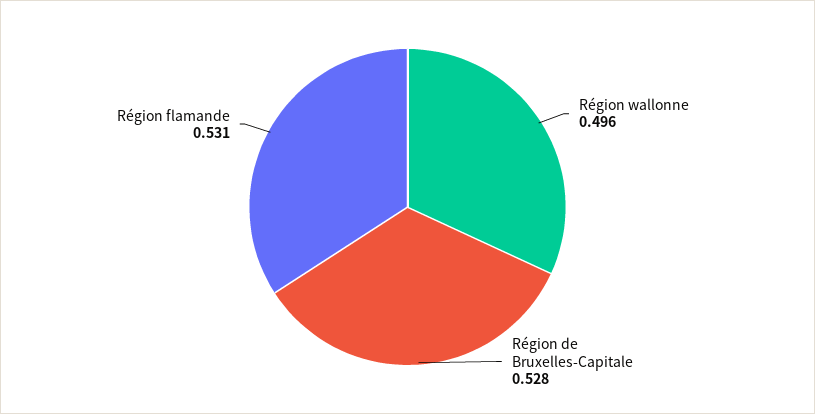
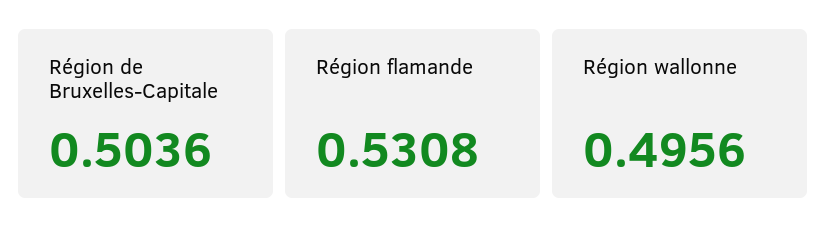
Région de Bruxelles-Capitale: 0.528 -> 0.5036

